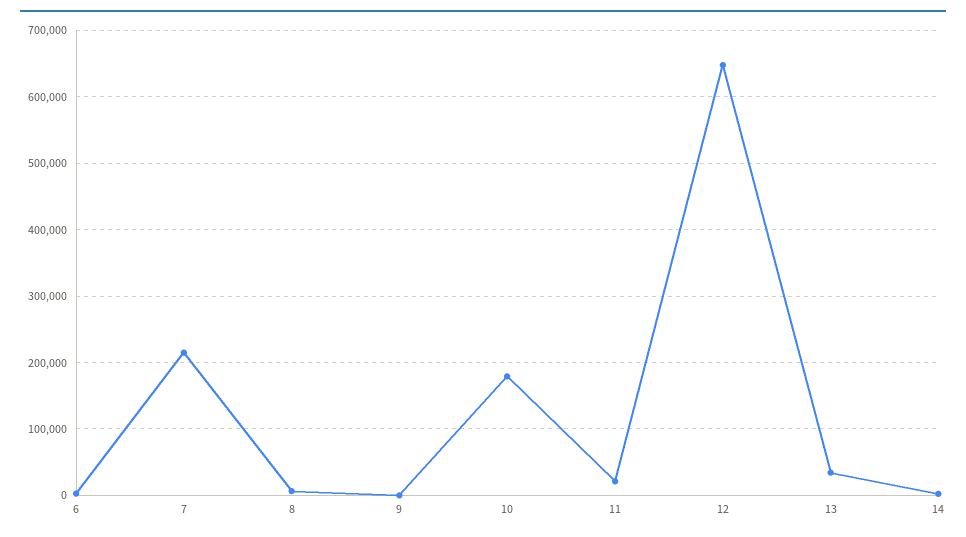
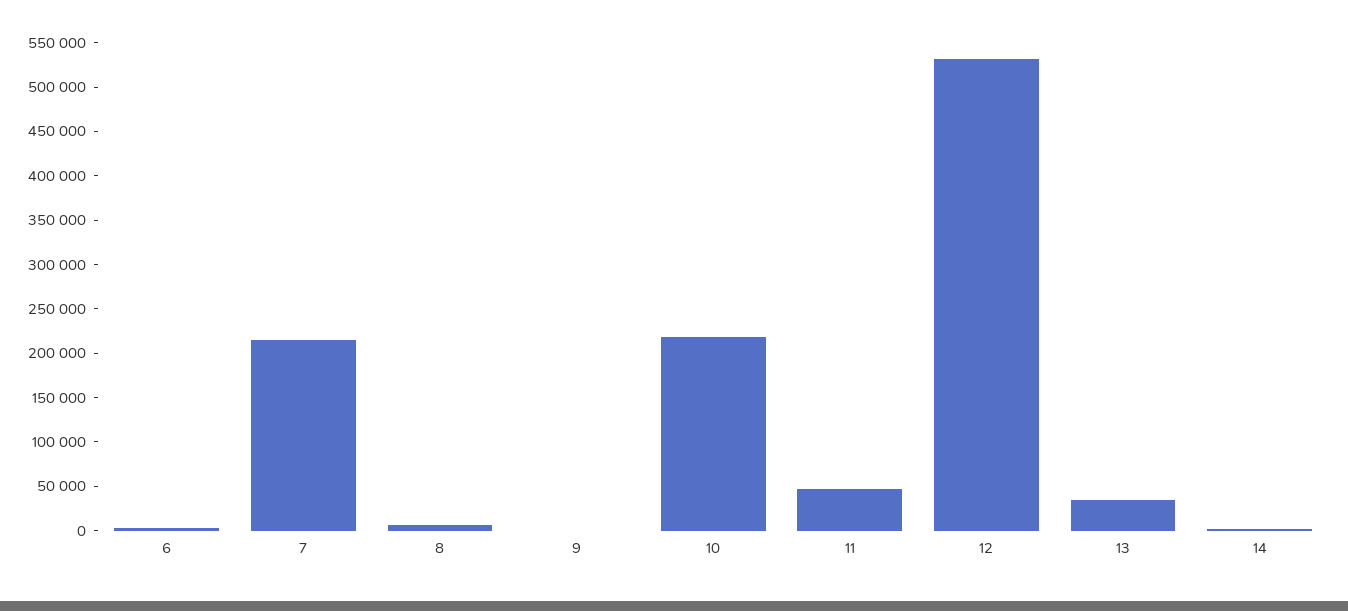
10: 180000 -> 220000
11: 20000 -> 50000
12: 650000 -> 530000

